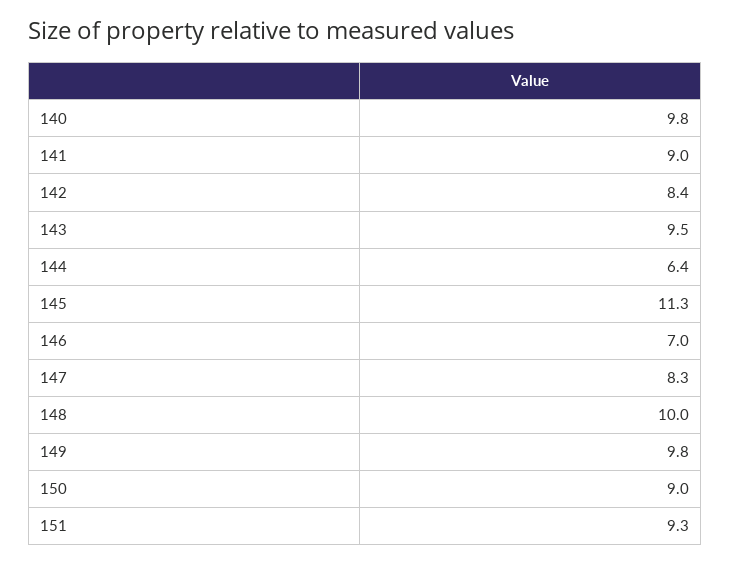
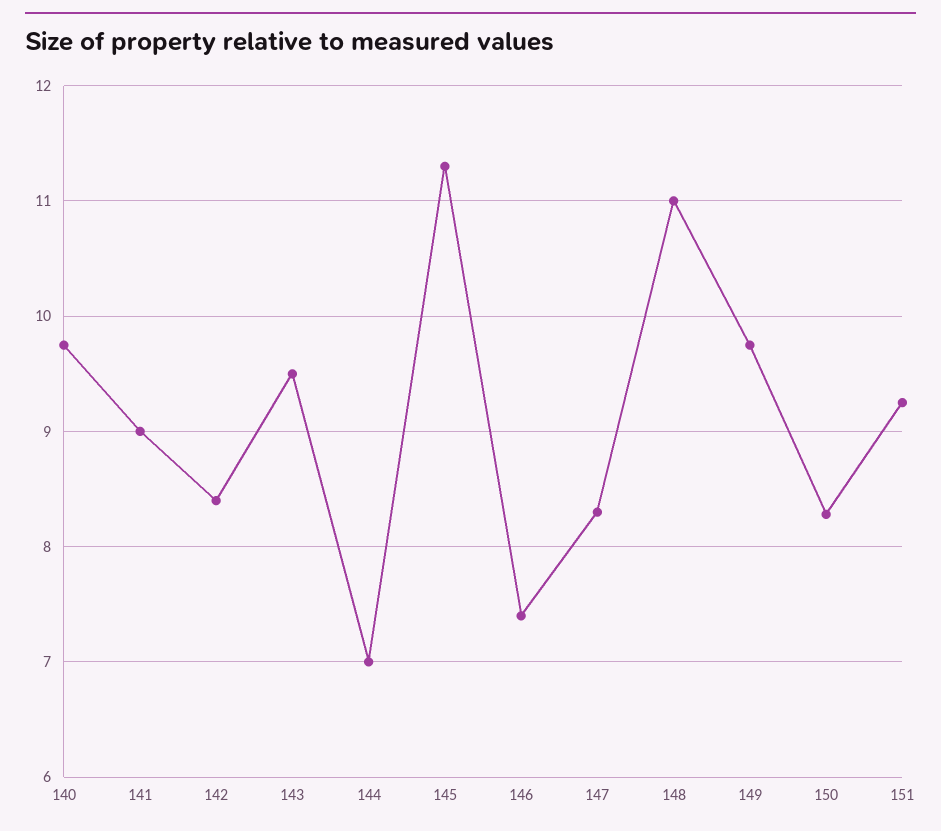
144: 6.4 -> 7
146: 7 -> 7.4
148: 10 -> 11
150: 9 -> 8.3

